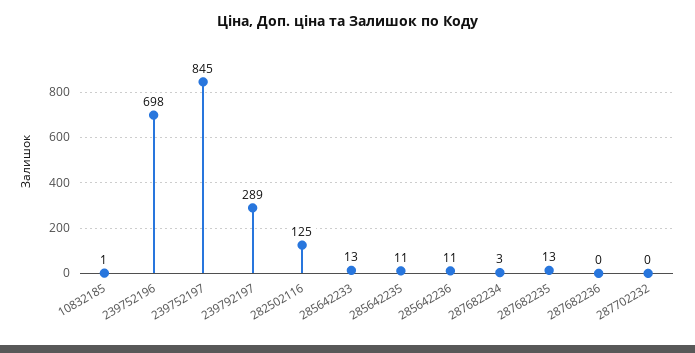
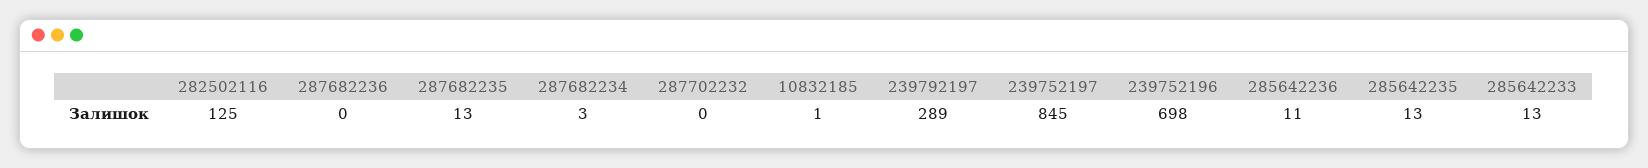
285642235: 11 -> 13

